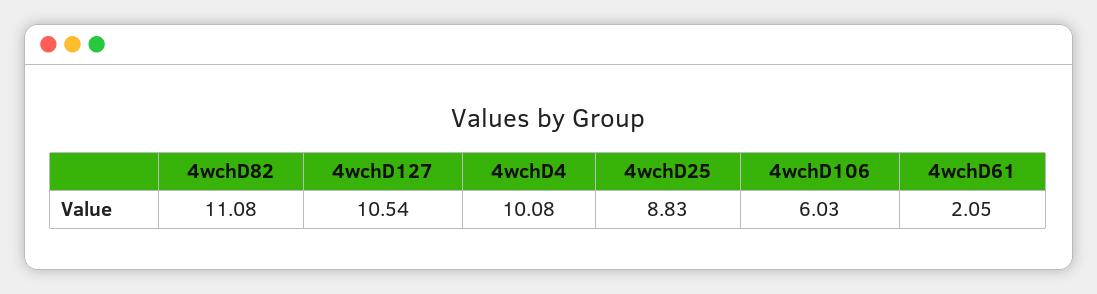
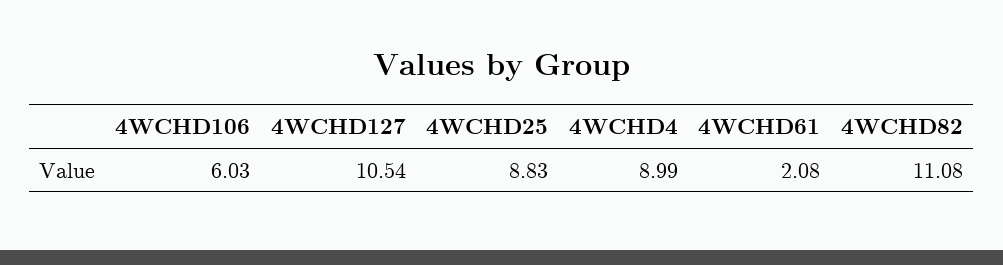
4wchD4: 10.08 -> 8.99
4wchD61: 2.05 -> 2.08

